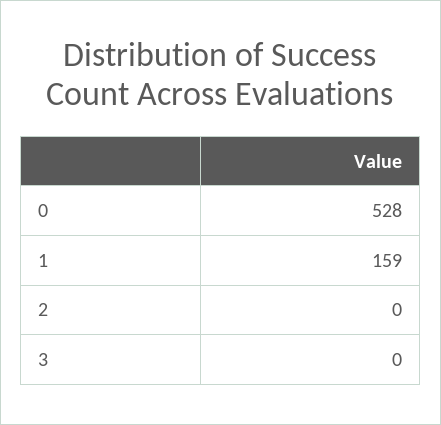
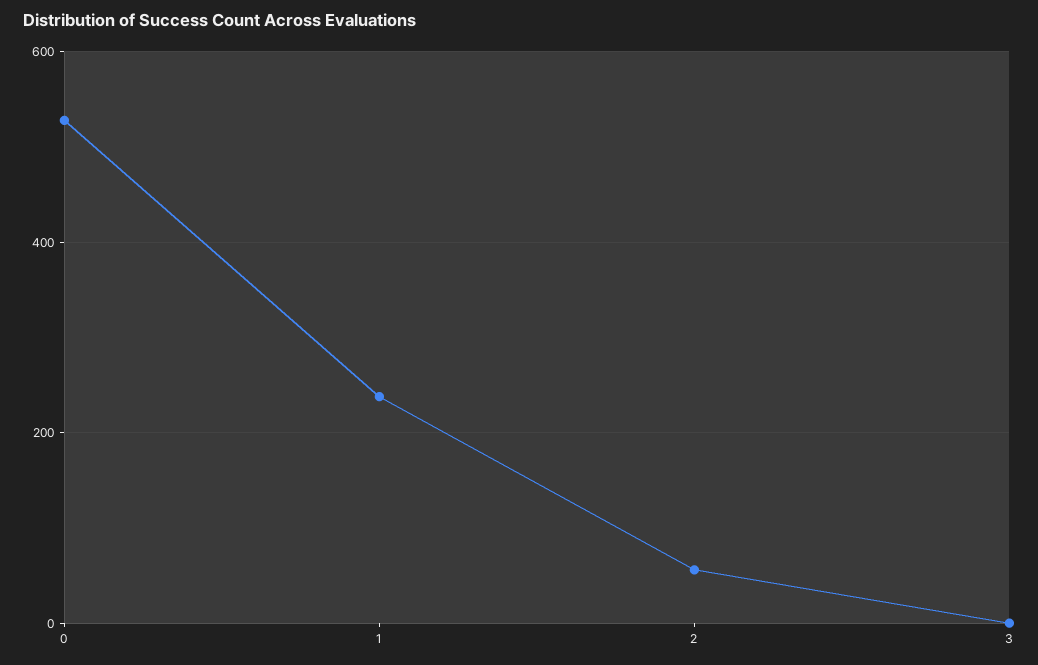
1: 159 -> 240
2: 0 -> 60

